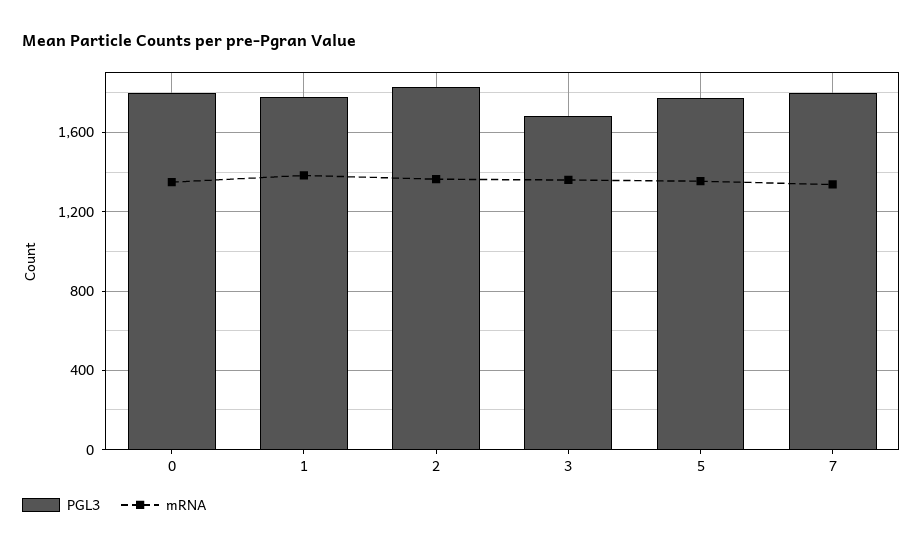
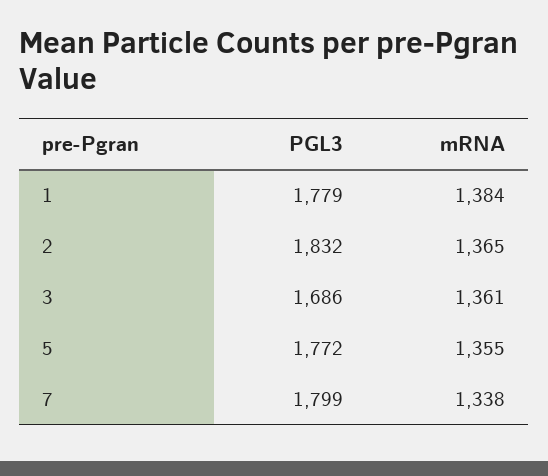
PGL3, 0: 1800 -> none
mRNA, 0: 1350 -> none

